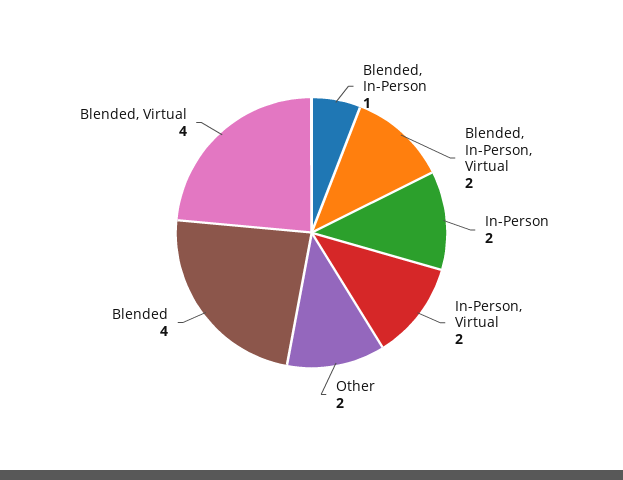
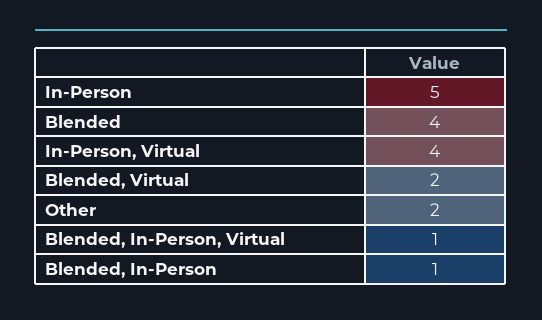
Blended, In-Person, Virtual: 2 -> 1
In-Person: 2 -> 5
In-Person, Virtual: 2 -> 4
Blended, Virtual: 4 -> 2

